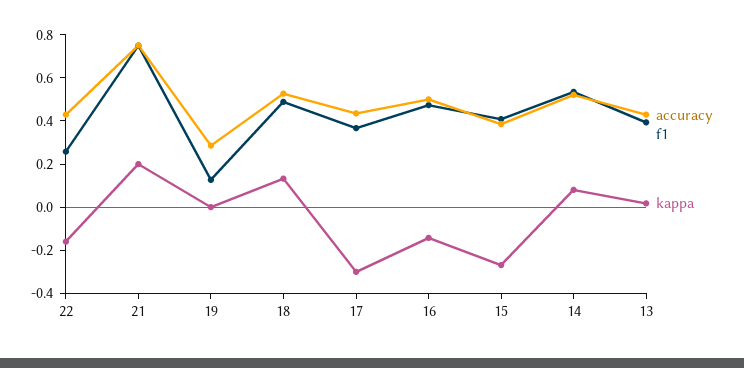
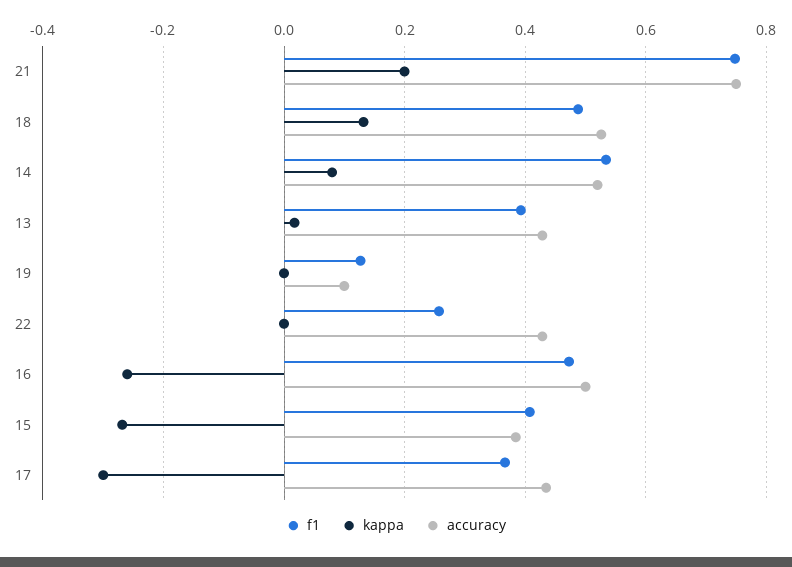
kappa, 22: -0.15 -> 0
accuracy, 19: 0.3 -> 0.1
kappa, 16: -0.15 -> -0.26

